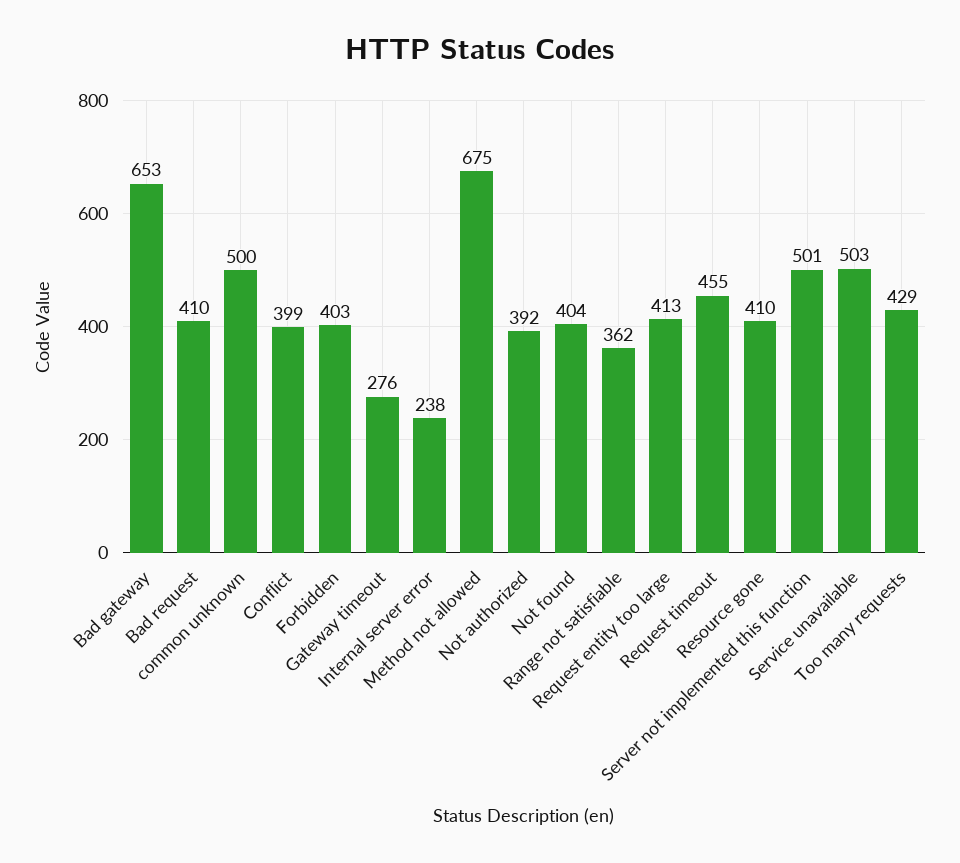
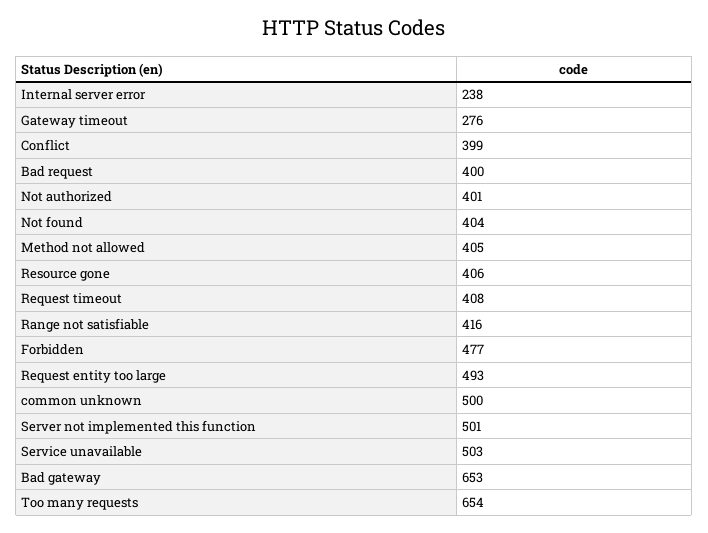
Bad request: 410 -> 400
Forbidden: 403 -> 477
Method not allowed: 675 -> 405
Not authorized: 392 -> 401
Range not satisfiable: 362 -> 416
Request entity too large: 413 -> 493
Request timeout: 455 -> 408
Resource gone: 410 -> 406
Too many requests: 429 -> 654

